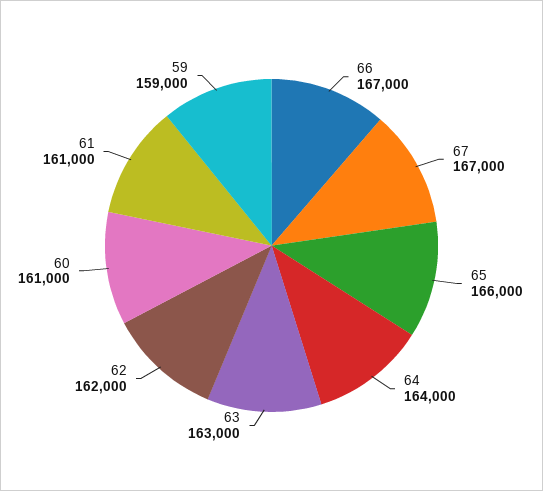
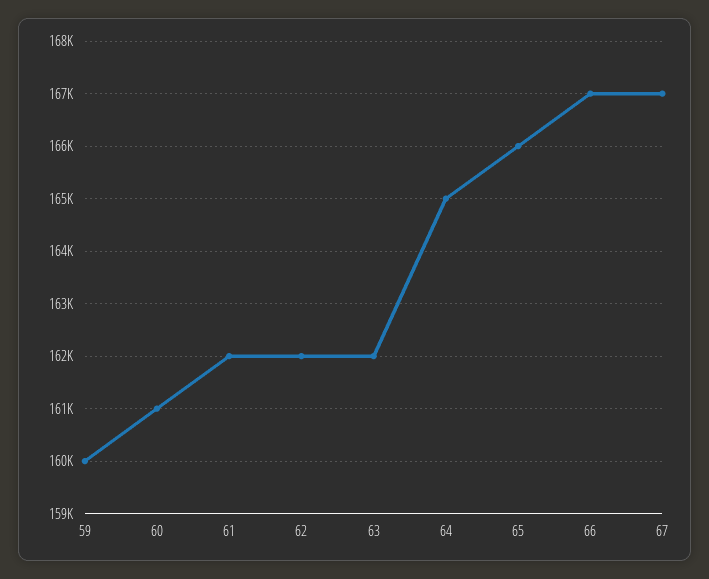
64: 164000 -> 165000
63: 163000 -> 162000
61: 161000 -> 162000
59: 159000 -> 160000

